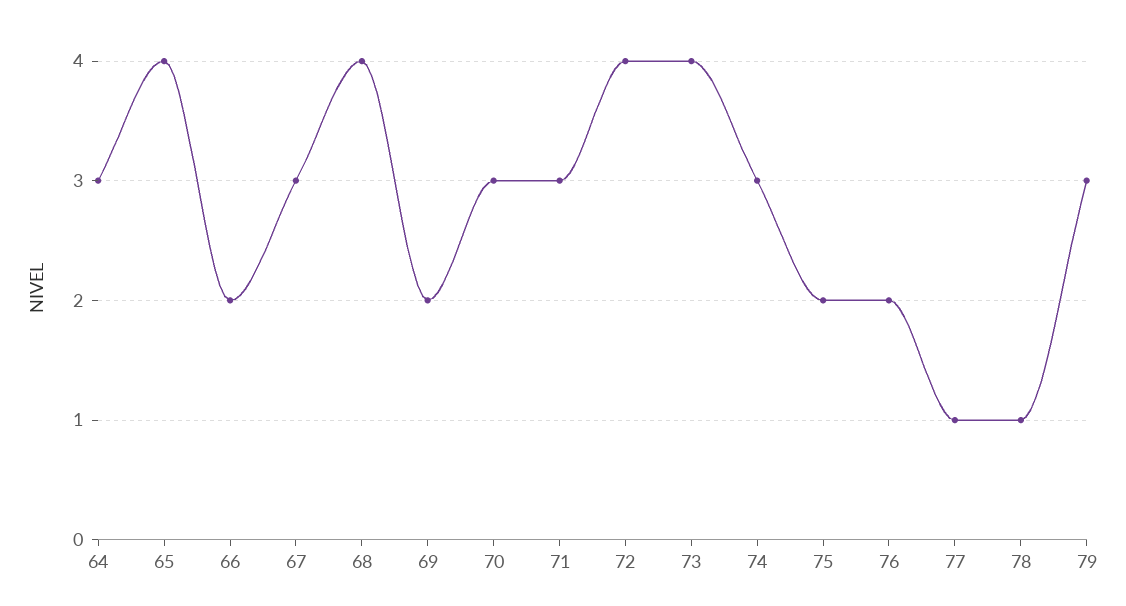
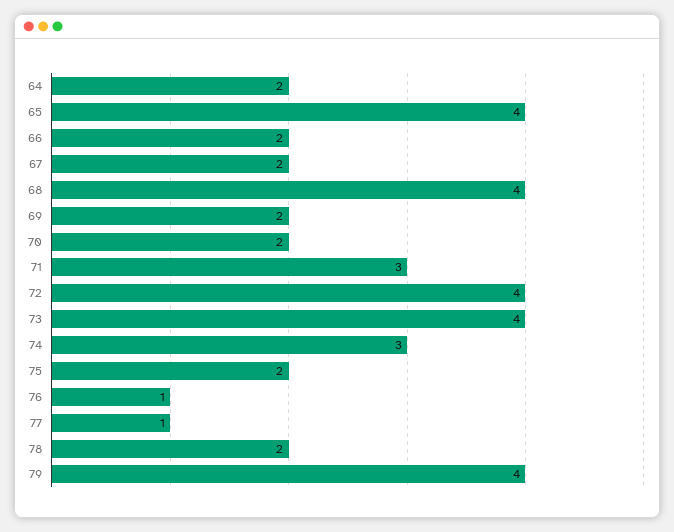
64: 3 -> 2
67: 3 -> 2
70: 3 -> 2
76: 2 -> 1
78: 1 -> 2
79: 3 -> 4

